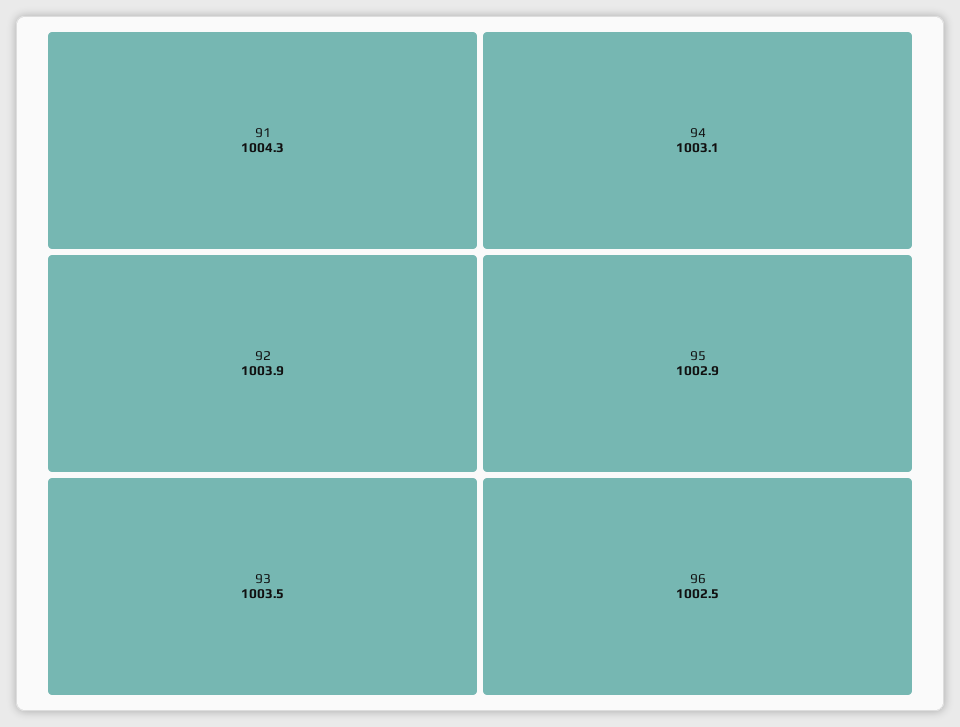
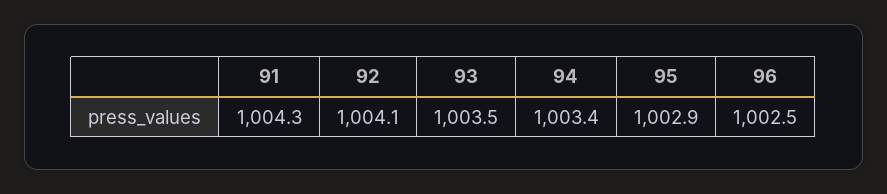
92: 1003.9 -> 1004.1
94: 1003.1 -> 1003.4

